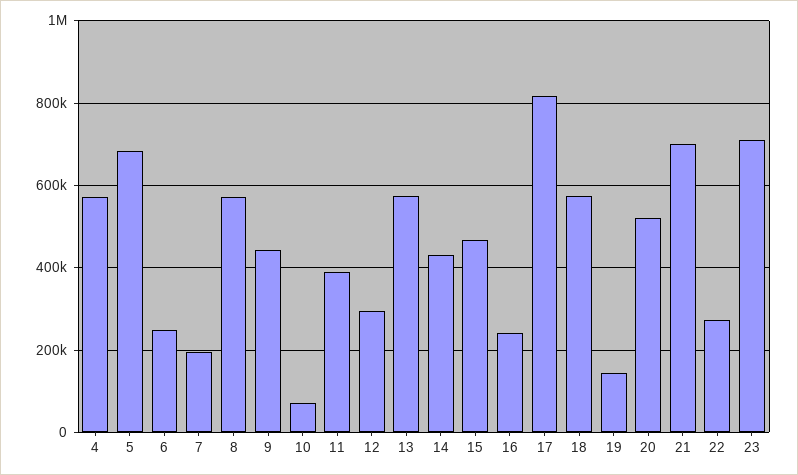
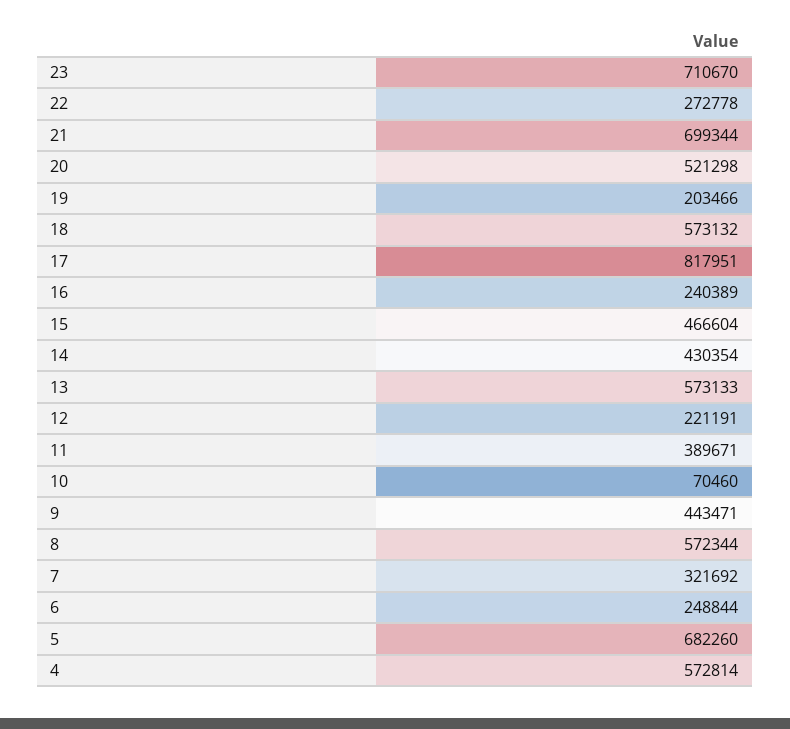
7: 200000 -> 321692
12: 300000 -> 221191
19: 140000 -> 203466

